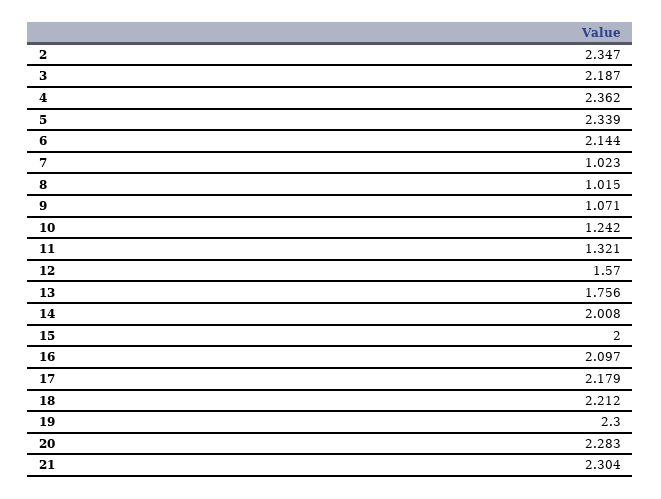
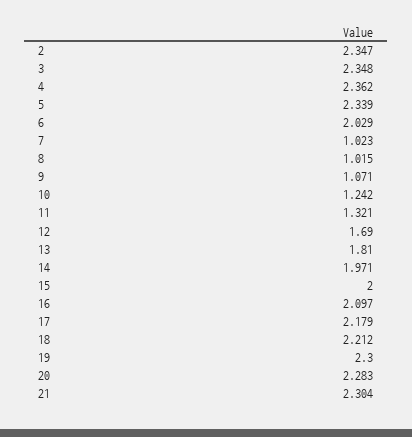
3: 2.187 -> 2.348
6: 2.144 -> 2.029
12: 1.57 -> 1.69
13: 1.756 -> 1.81
14: 2.008 -> 1.971

